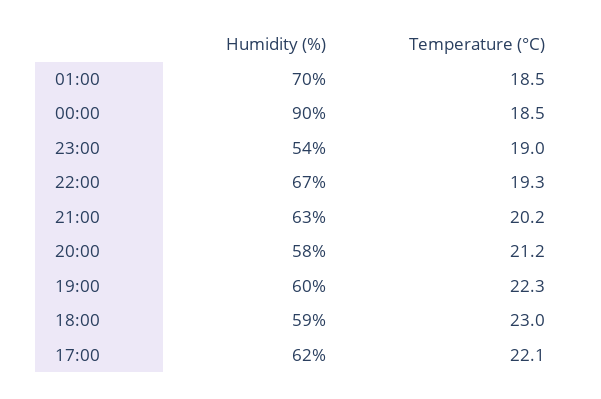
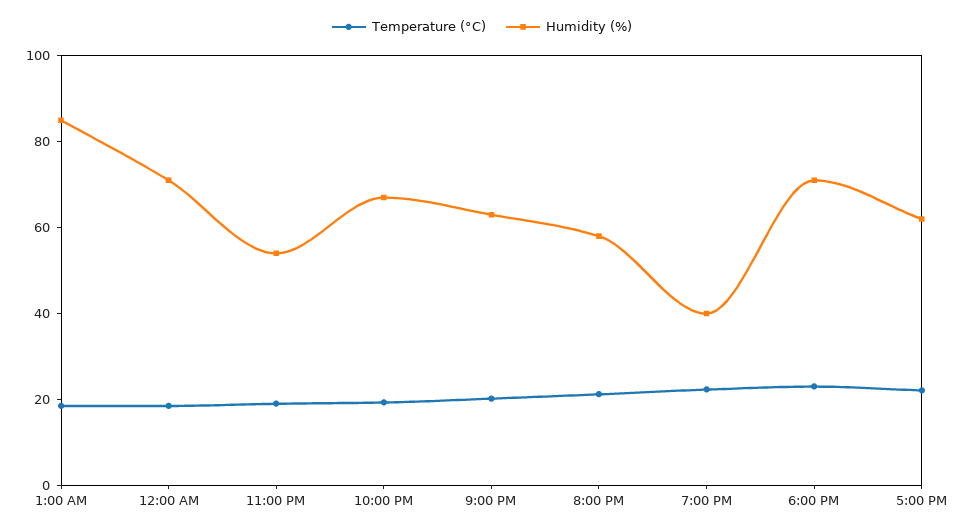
Humidity (%), 01:00: 70 -> 85
Humidity (%), 00:00: 90 -> 70
Humidity (%), 19:00: 60 -> 40
Humidity (%), 18:00: 59 -> 70

